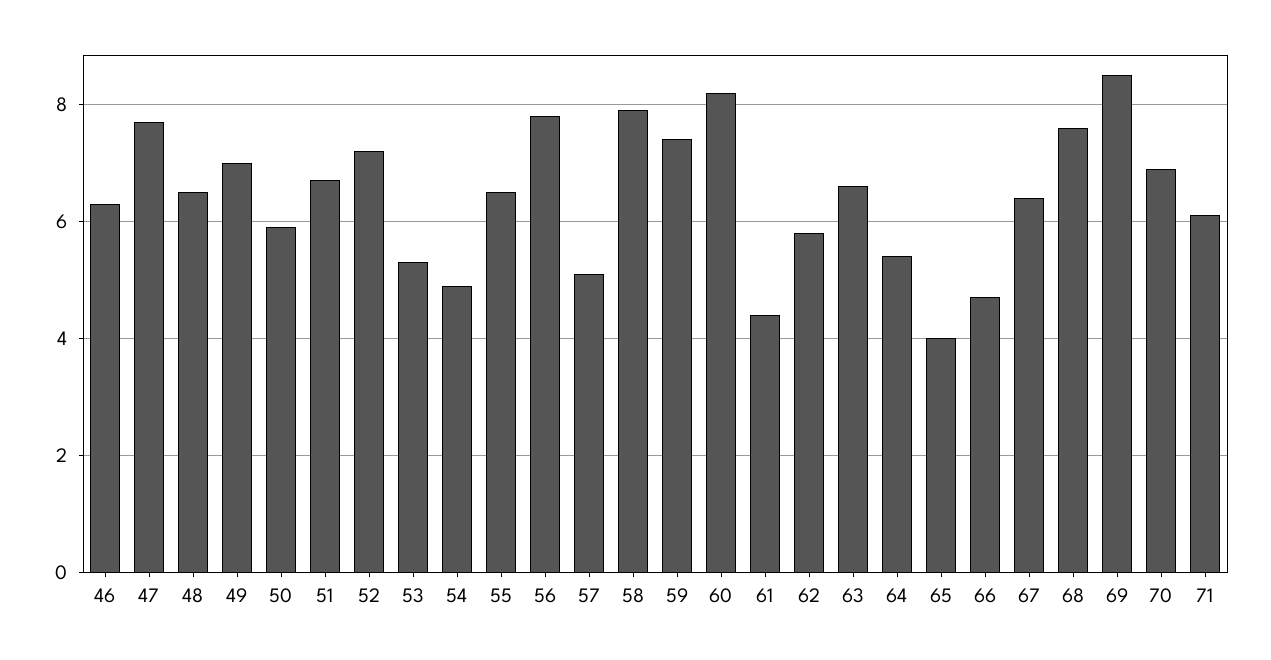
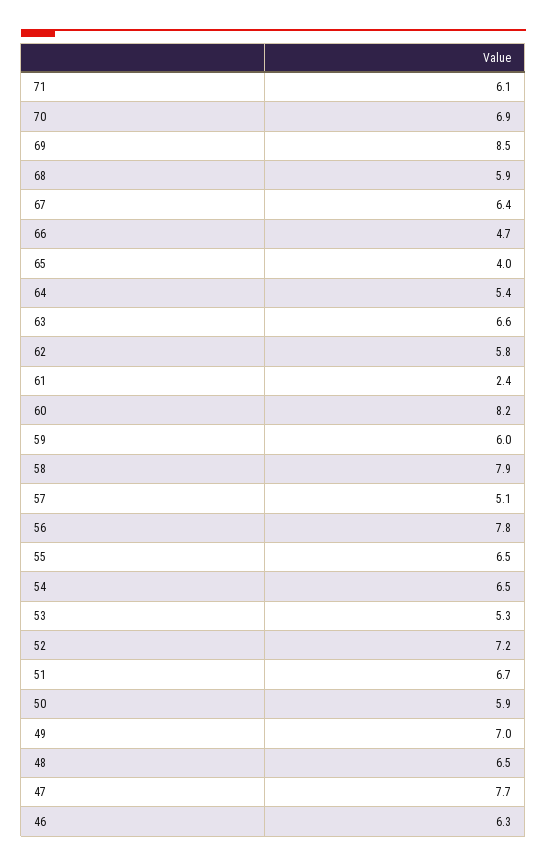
54: 5 -> 6.5
59: 7.5 -> 6
61: 4.5 -> 2.4
68: 7.5 -> 5.9

